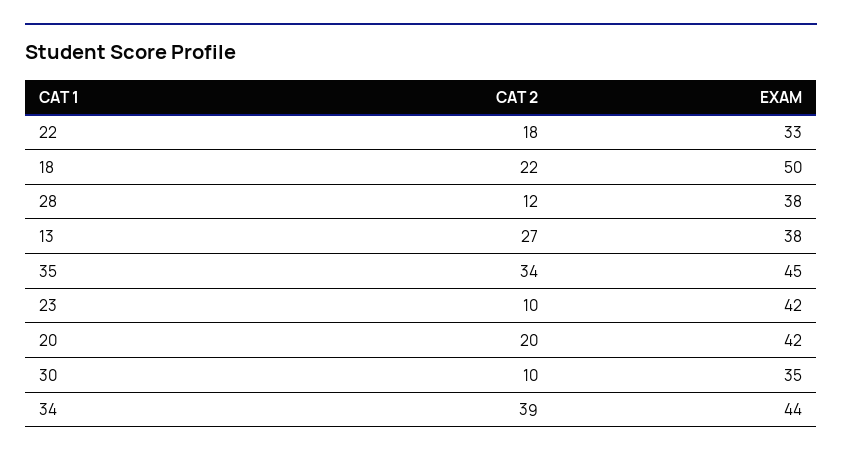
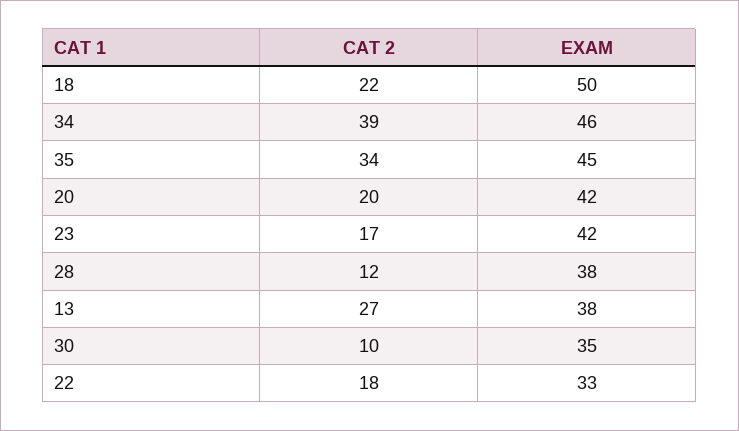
CAT 2, 23: 10 -> 17
EXAM, 34: 44 -> 46

